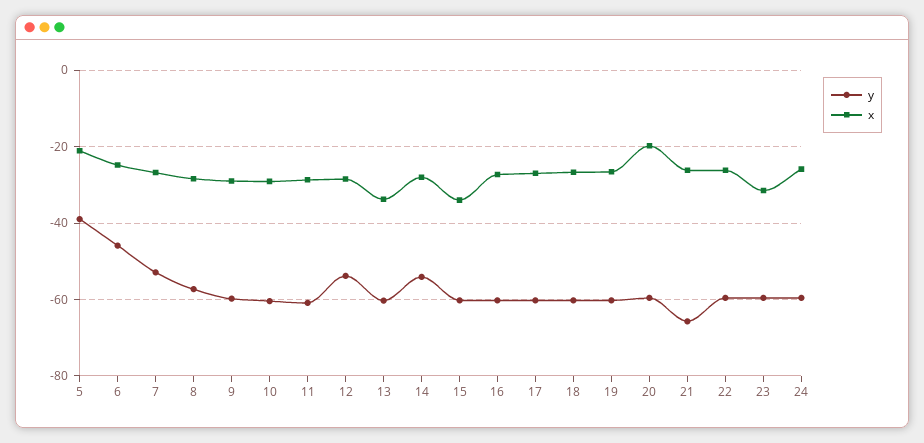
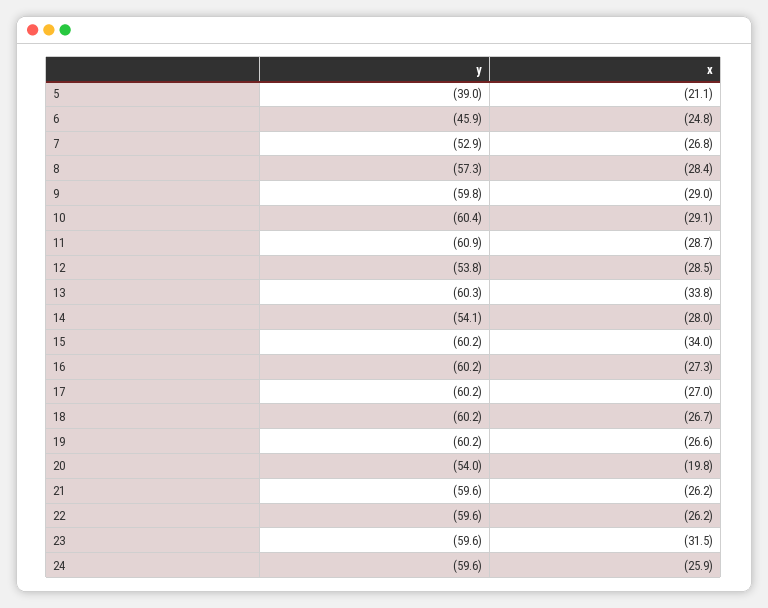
y, 20: -60 -> -54
y, 21: -66 -> -59.6

